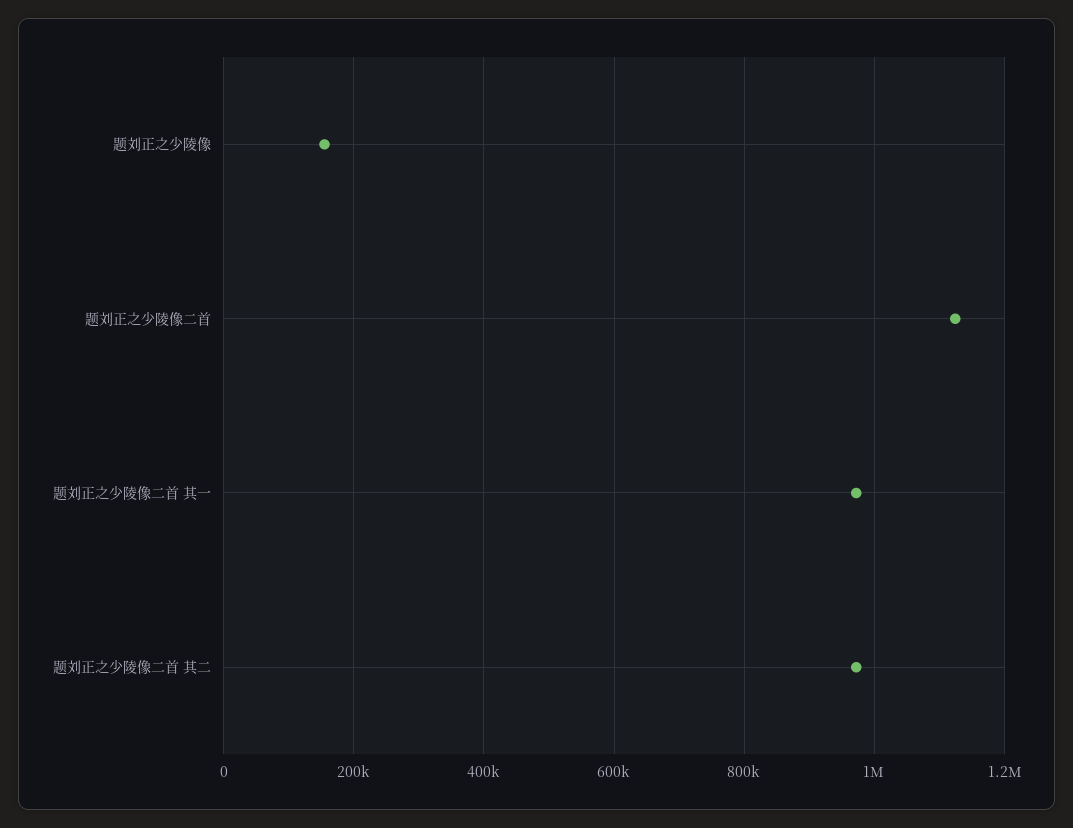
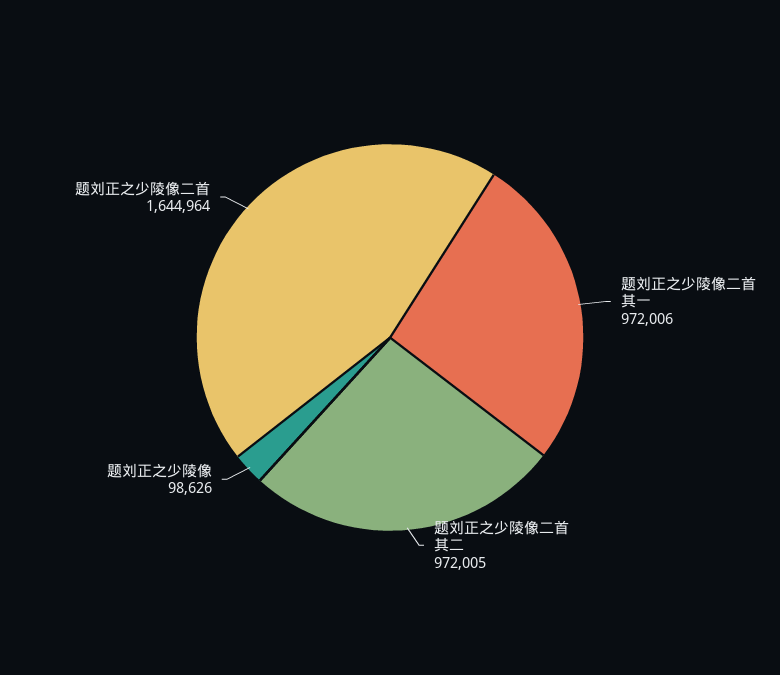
题刘正之少陵像: 160000 -> 98626
题刘正之少陵像二首: 1120000 -> 1644964

